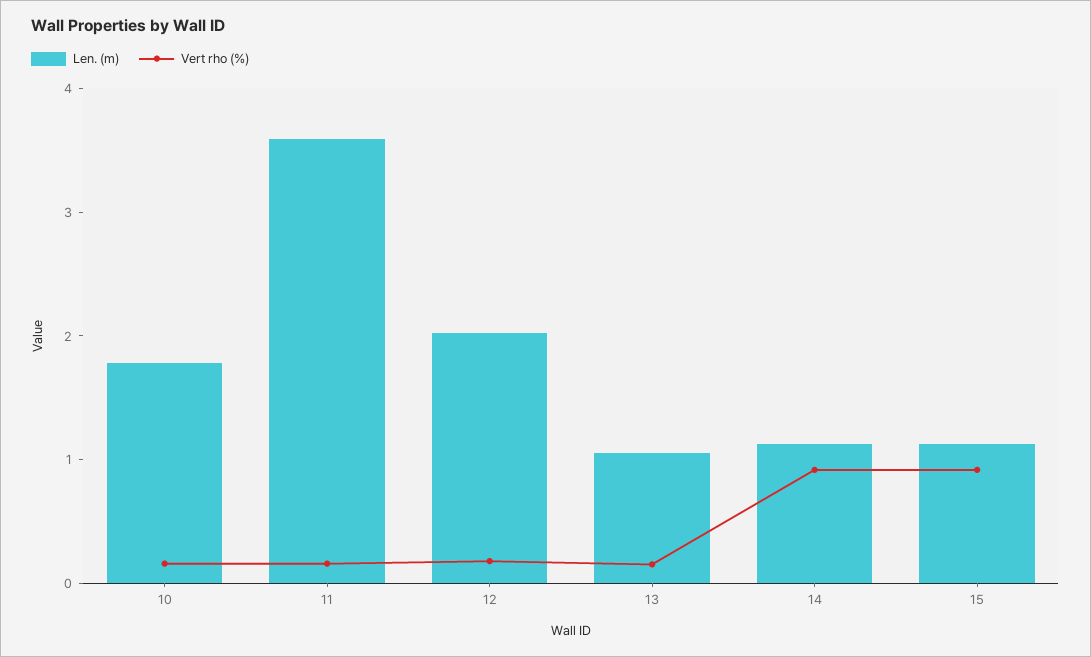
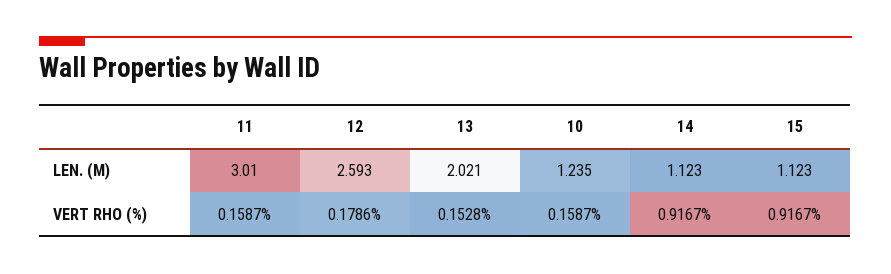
Len. (m), 10: 1.8 -> 1.235
Len. (m), 11: 3.6 -> 3.01
Len. (m), 12: 2 -> 2.593
Len. (m), 13: 1 -> 2.021

